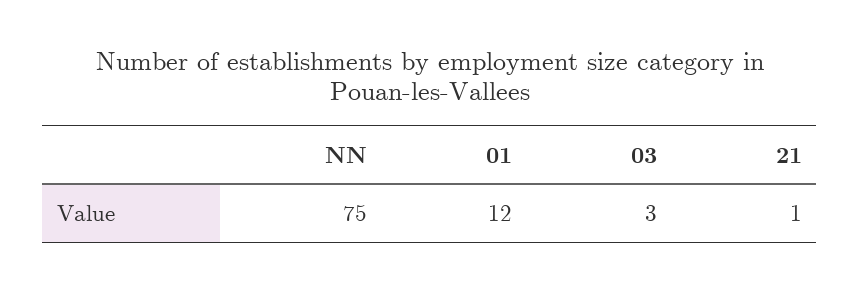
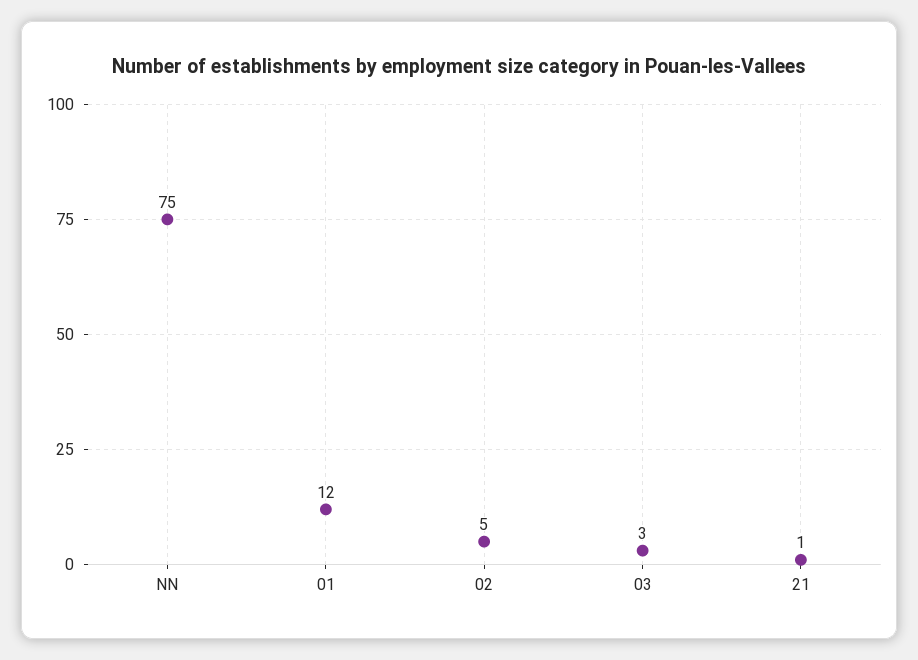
02: none -> 5

